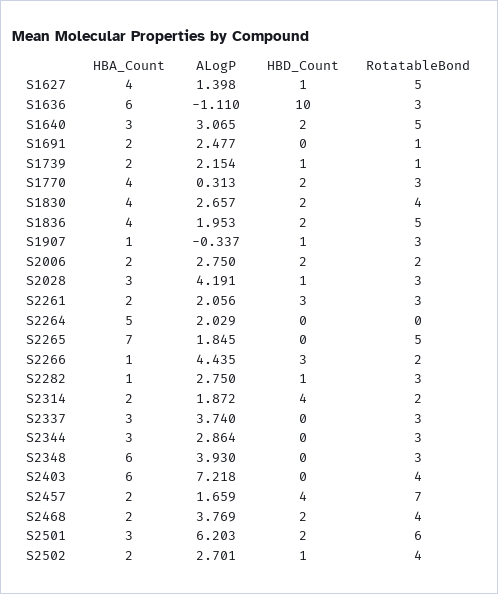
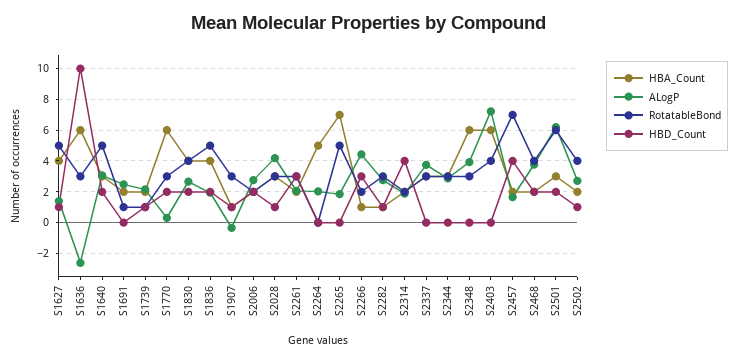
ALogP, S1636: -1.11 -> -2.5
HBA_Count, S1770: 4 -> 6

